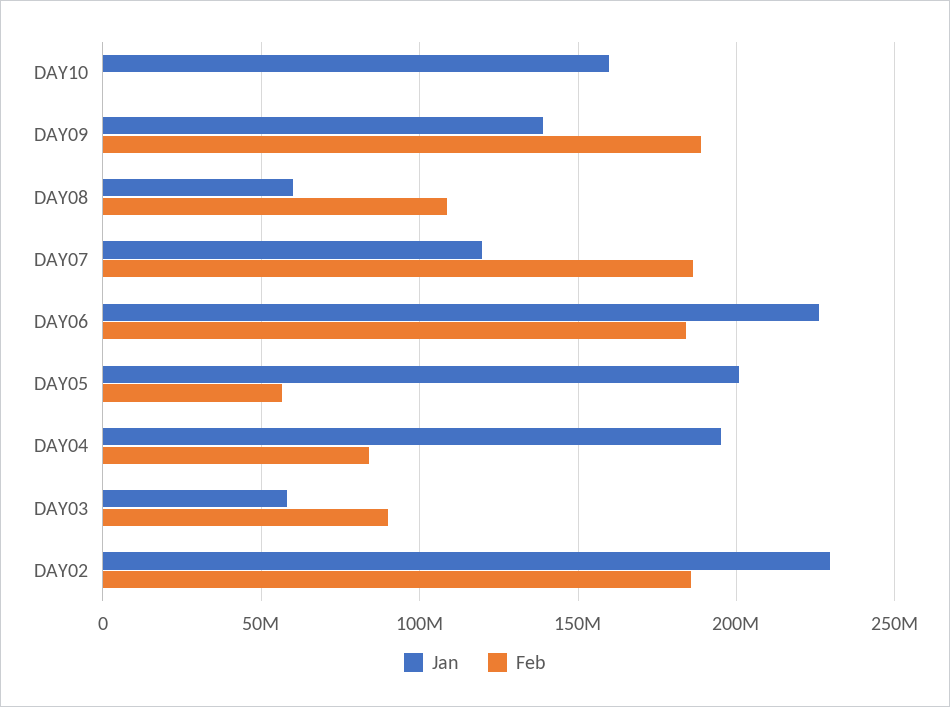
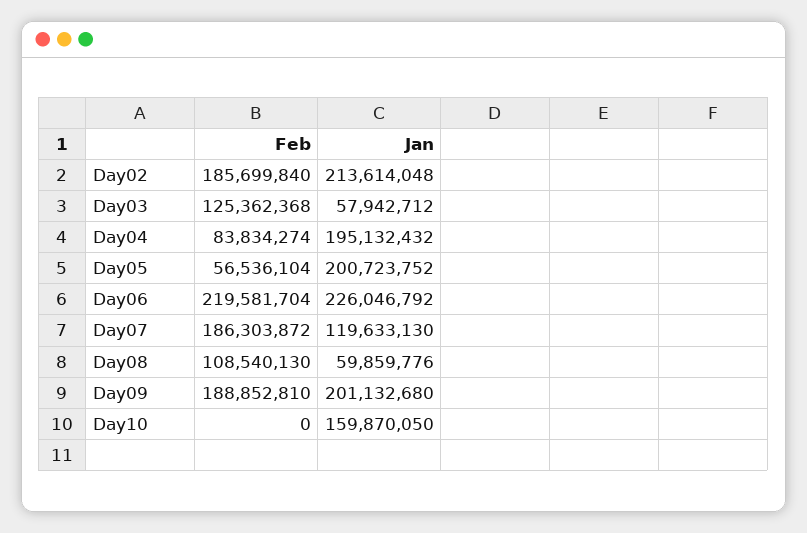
Jan, DAY09: 140000000 -> 201132680
Feb, DAY06: 185000000 -> 219581704
Feb, DAY03: 90000000 -> 125362368
Jan, DAY02: 230000000 -> 213614048

